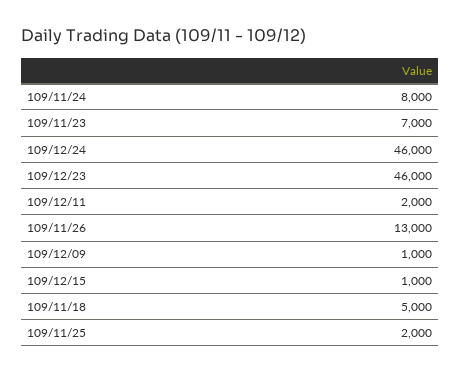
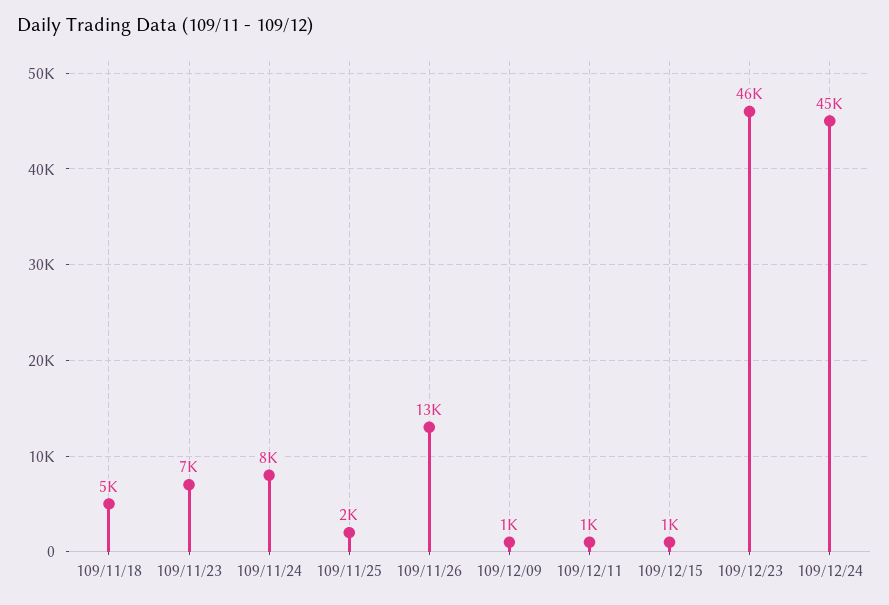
109/12/24: 46000 -> 45000
109/12/11: 2000 -> 1000

